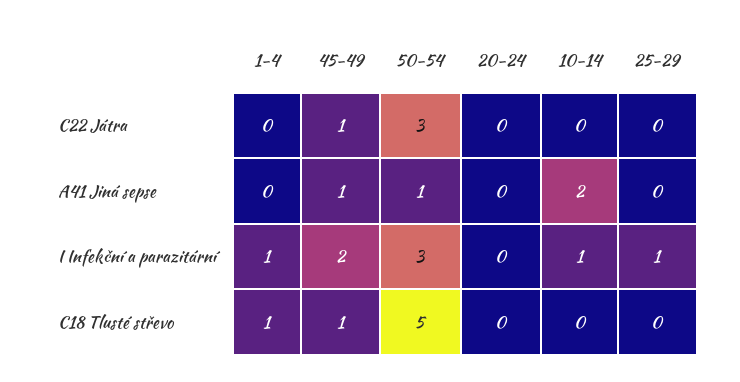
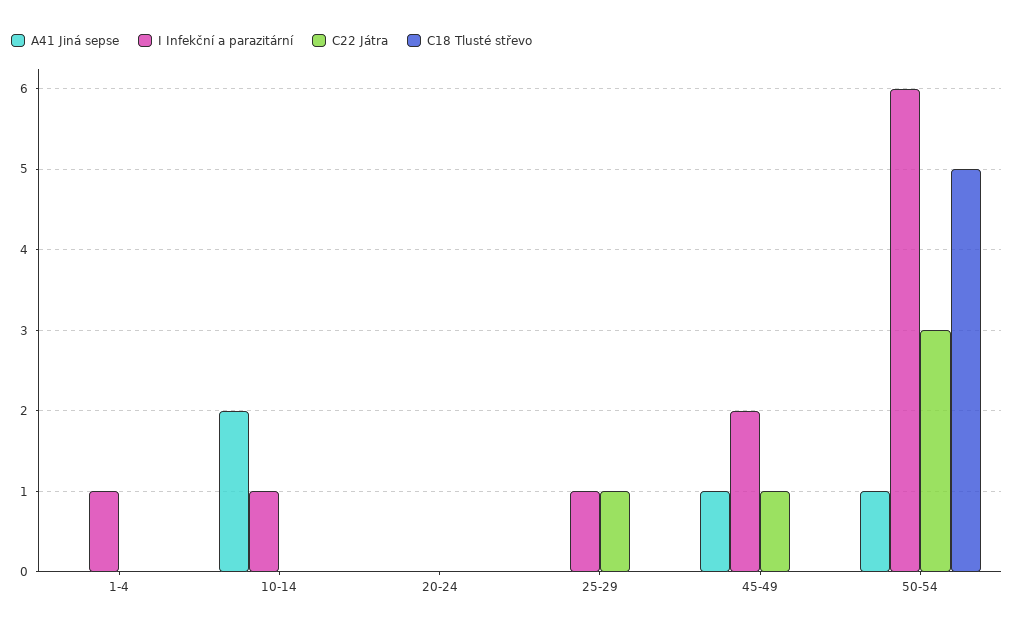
C22 Játra, 25-29: 0 -> 1
I Infekční a parazitární, 50-54: 3 -> 6
C18 Tlusté střevo, 1-4: 1 -> 0
C18 Tlusté střevo, 45-49: 1 -> 0

